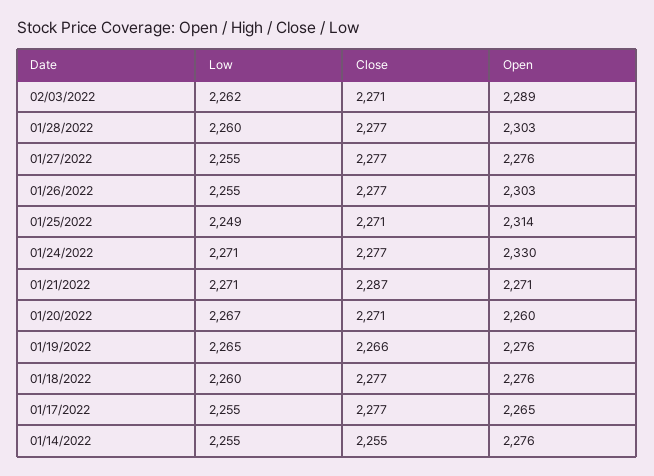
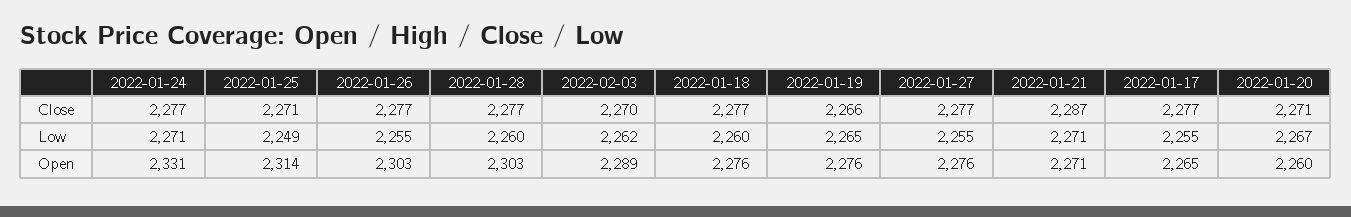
Close, 02/03/2022: 2271 -> 2270
Open, 01/24/2022: 2330 -> 2331
Low, 01/14/2022: 2255 -> none
Close, 01/14/2022: 2255 -> none
Open, 01/14/2022: 2276 -> none

